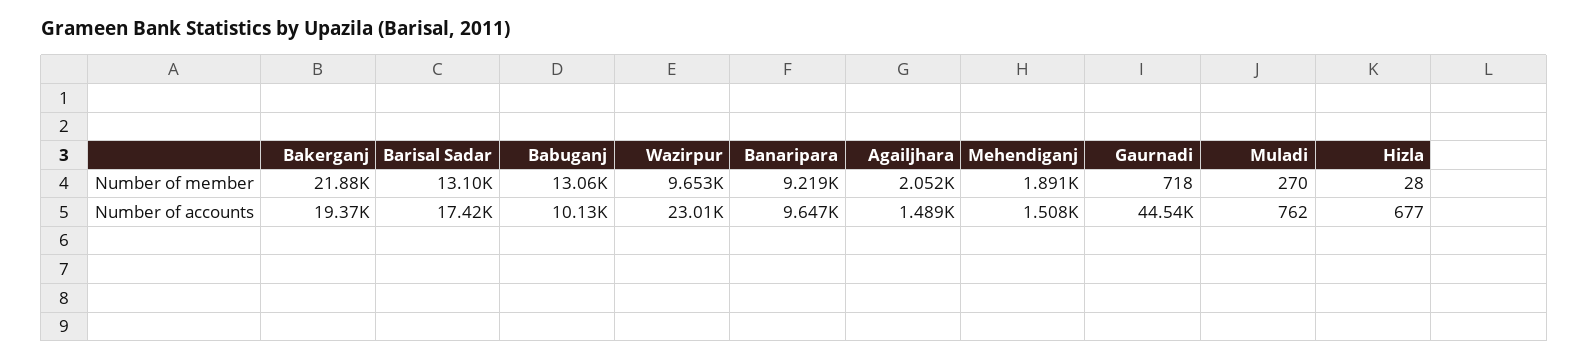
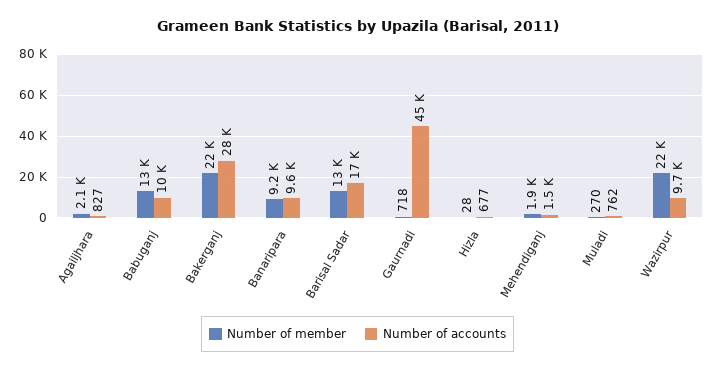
Number of member, Wazirpur: 9653 -> 22000
Number of accounts, Bakerganj: 19370 -> 28000
Number of accounts, Wazirpur: 23010 -> 9700
Number of accounts, Agailjhara: 1489 -> 827

